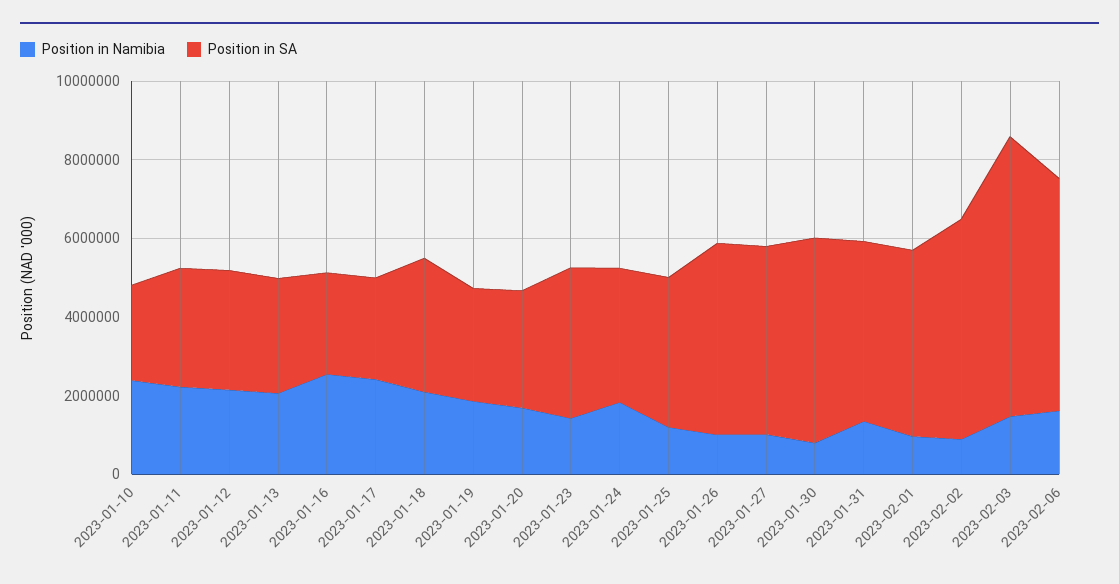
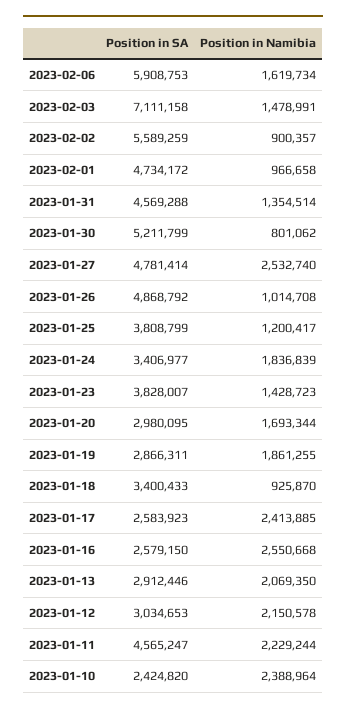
Position in SA, 2023-01-11: 3000000 -> 4565247
Position in Namibia, 2023-01-18: 2000000 -> 925870
Position in Namibia, 2023-01-27: 1000000 -> 2532740

